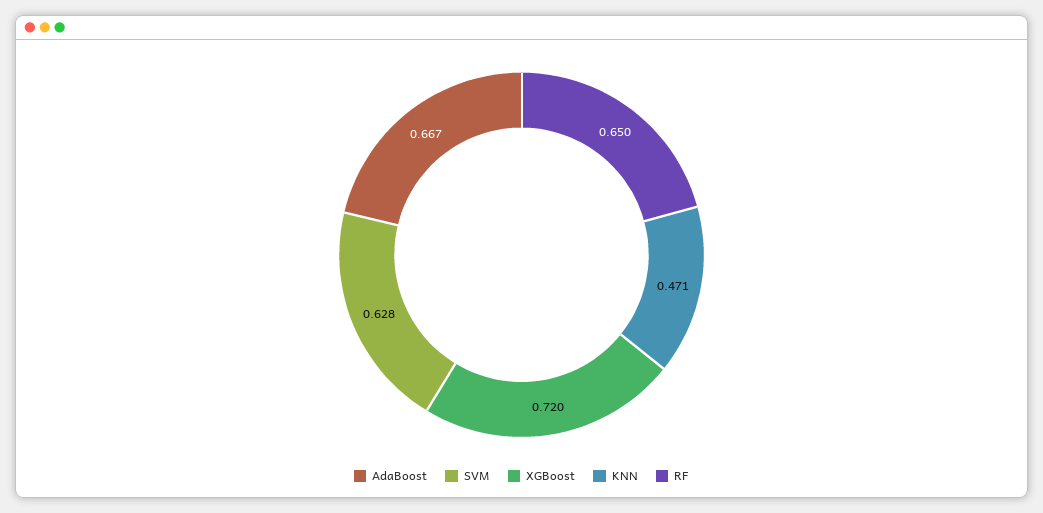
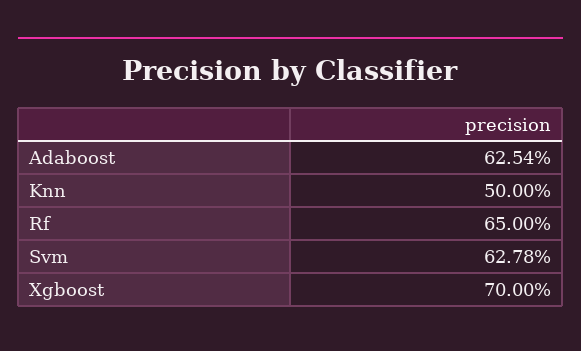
AdaBoost: 0.667 -> 0.6254
XGBoost: 0.72 -> 0.7
KNN: 0.471 -> 0.5

